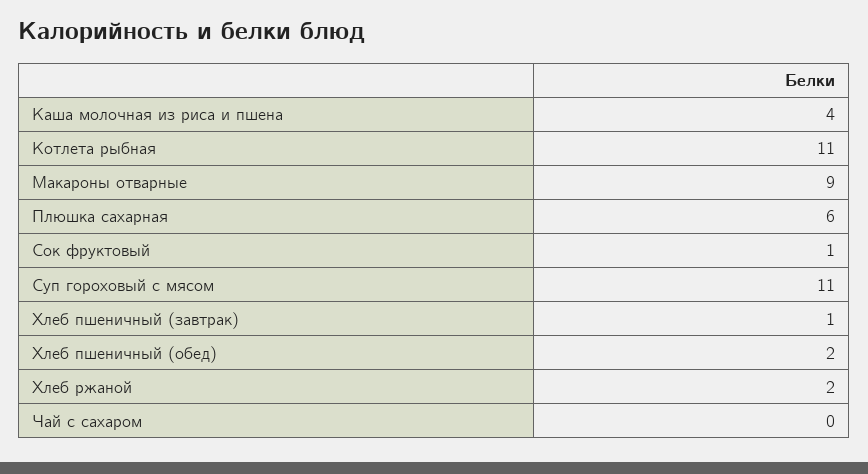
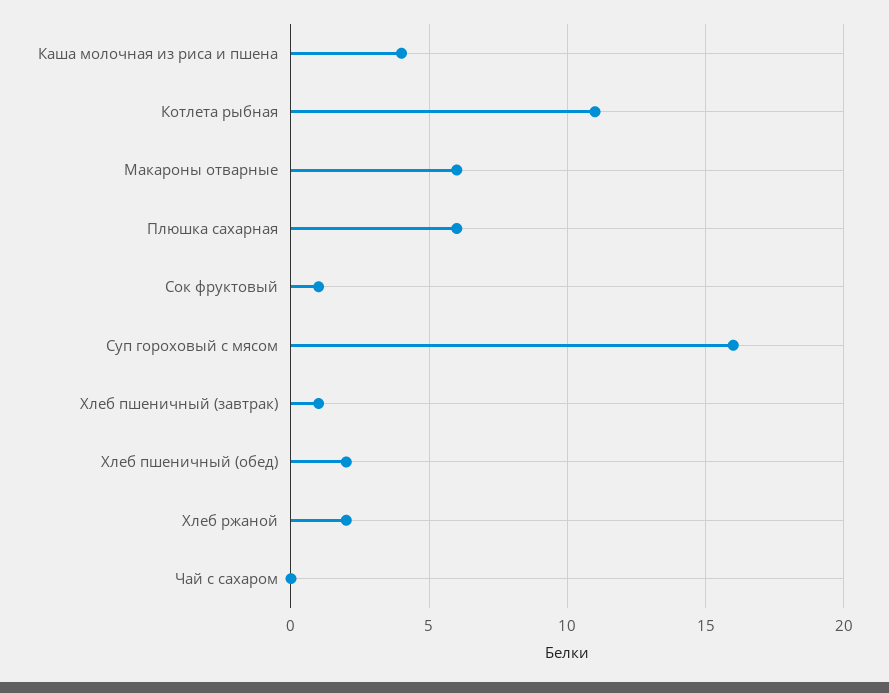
Макароны отварные: 9 -> 6
Суп гороховый с мясом: 11 -> 16

